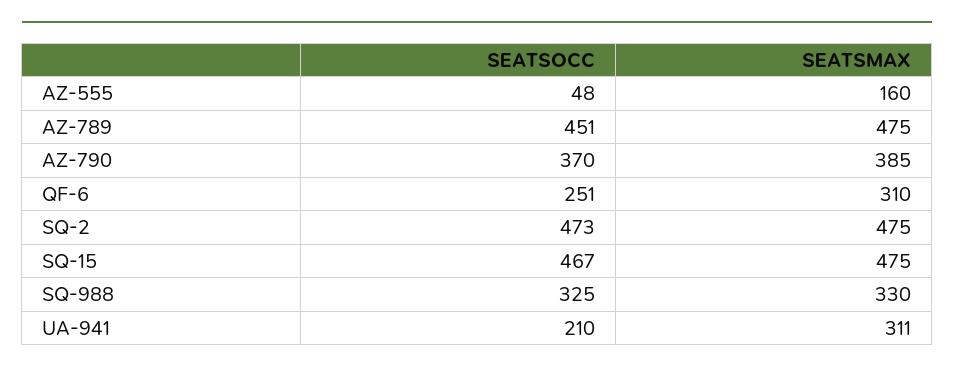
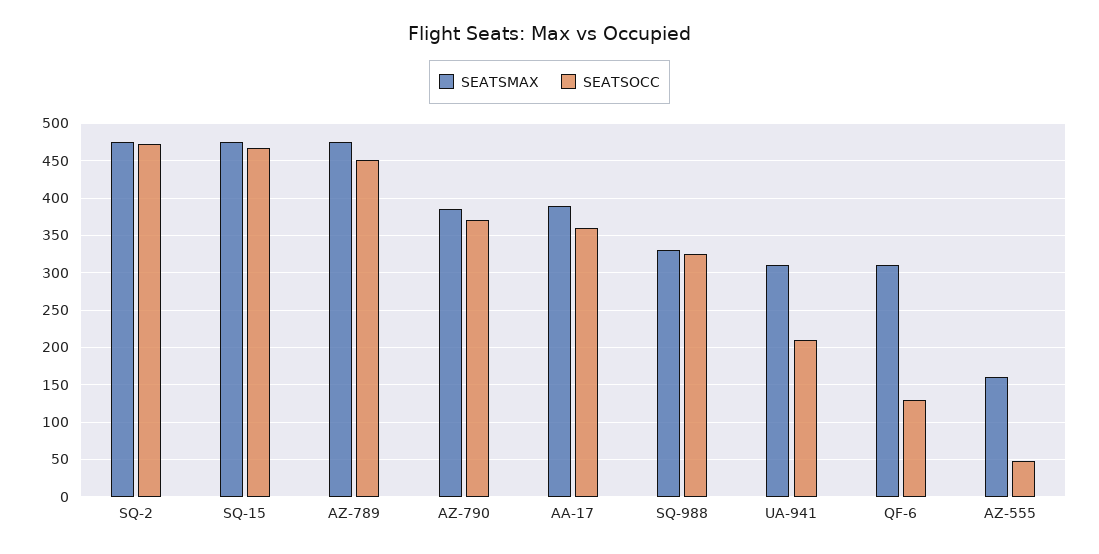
SEATSOCC, QF-6: 251 -> 130
SEATSMAX, AA-17: none -> 390
SEATSOCC, AA-17: none -> 360

